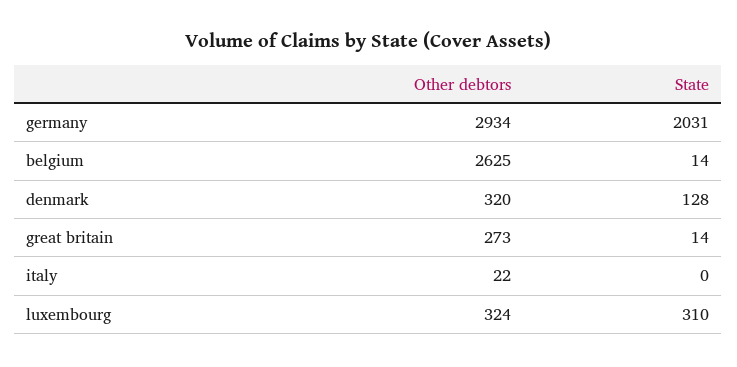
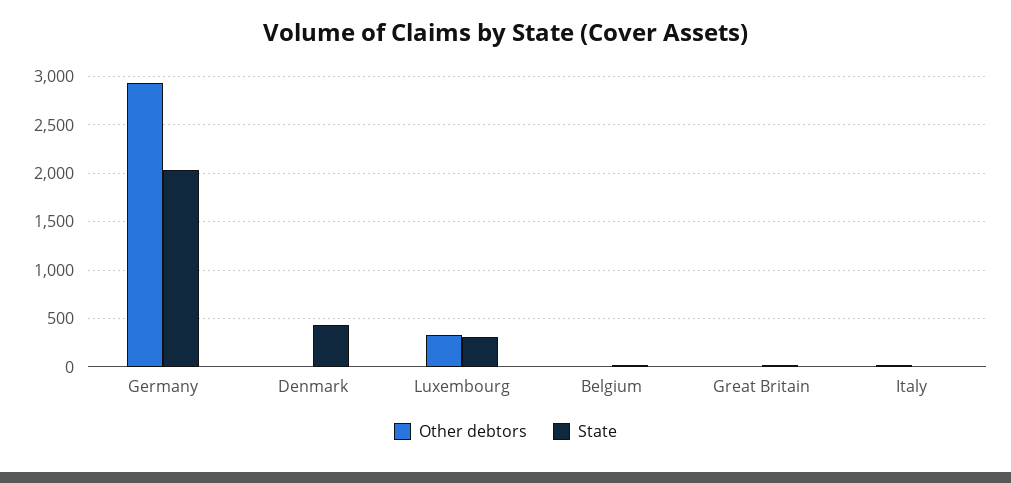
Other debtors, belgium: 2625 -> 0
Other debtors, denmark: 320 -> 0
State, denmark: 128 -> 400
Other debtors, great britain: 273 -> 0

